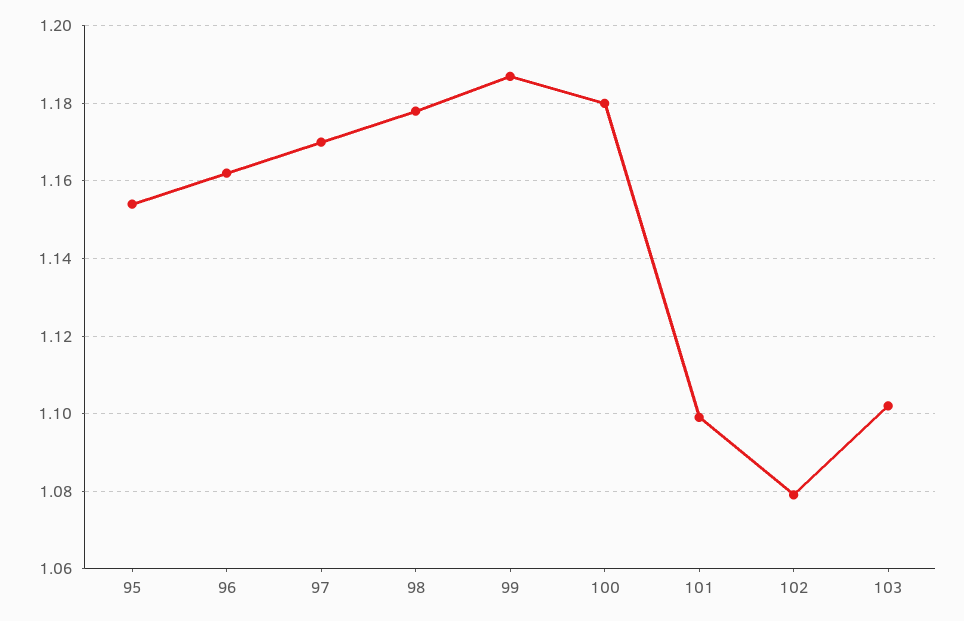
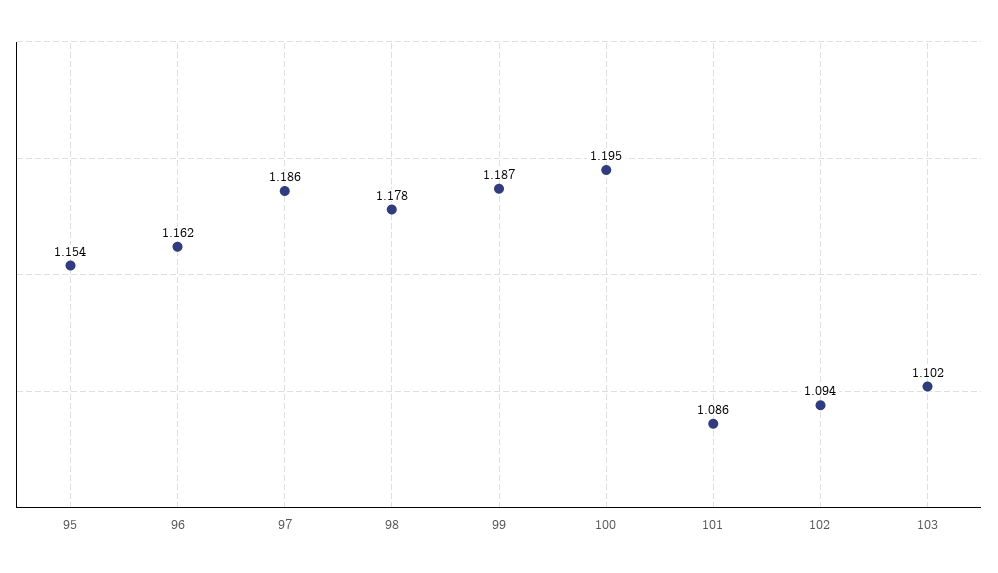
97: 1.17 -> 1.186
100: 1.18 -> 1.195
101: 1.1 -> 1.086
102: 1.08 -> 1.094

